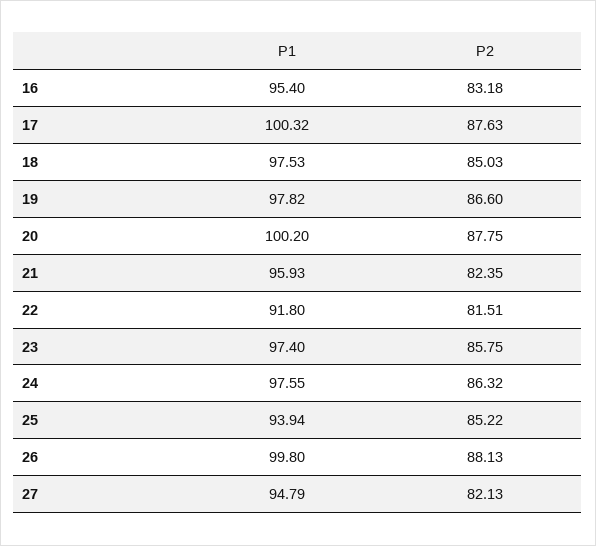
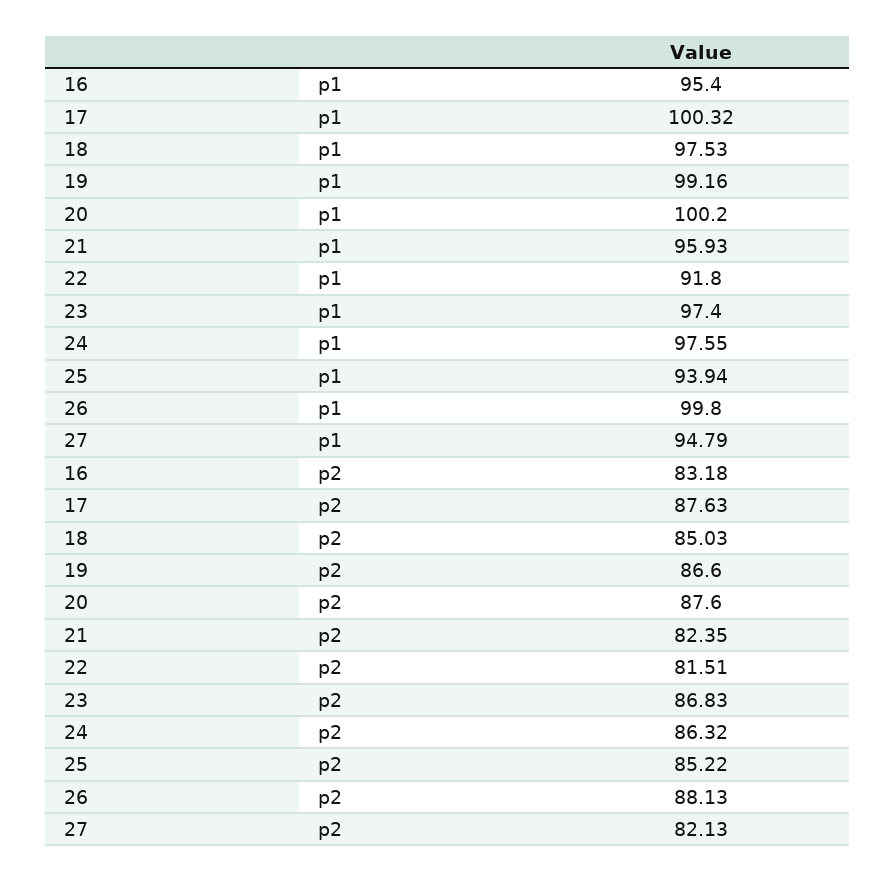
P1, 19: 97.82 -> 99.16
P2, 20: 87.75 -> 87.6
P2, 23: 85.75 -> 86.83

